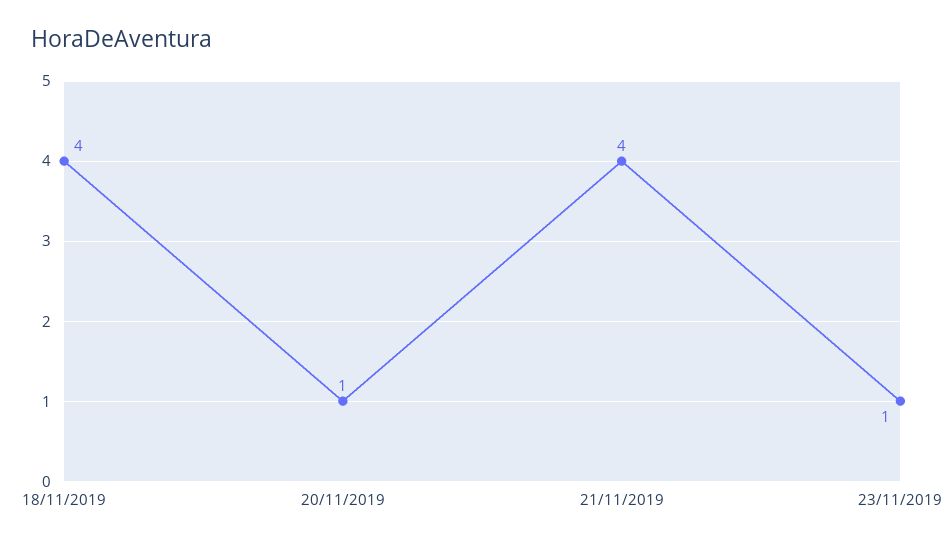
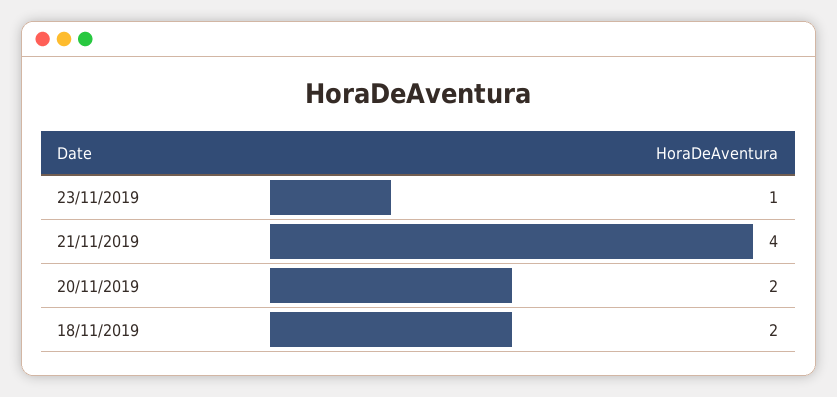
18/11/2019: 4 -> 2
20/11/2019: 1 -> 2

